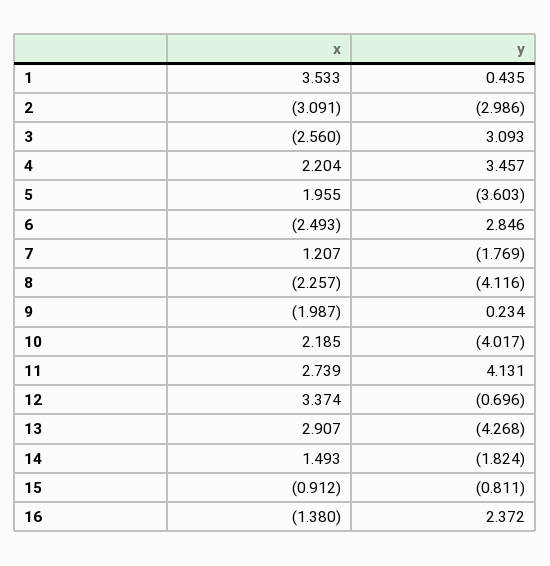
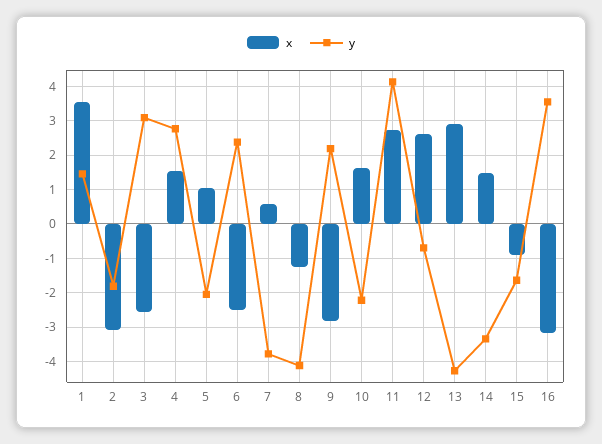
y, 1: 0.435 -> 1.4
y, 2: -2.986 -> -1.8
x, 4: 2.204 -> 1.6
y, 4: 3.457 -> 2.8
x, 5: 1.955 -> 1
y, 5: -3.603 -> -2
y, 6: 2.846 -> 2.4
x, 7: 1.207 -> 0.6
y, 7: -1.769 -> -3.8
x, 8: -2.257 -> -1.2
x, 9: -1.987 -> -2.8
y, 9: 0.234 -> 2.2
x, 10: 2.185 -> 1.6
y, 10: -4.017 -> -2.2
x, 12: 3.374 -> 2.6
y, 14: -1.824 -> -3.4
y, 15: -0.811 -> -1.6
x, 16: -1.38 -> -3.2
y, 16: 2.372 -> 3.6

